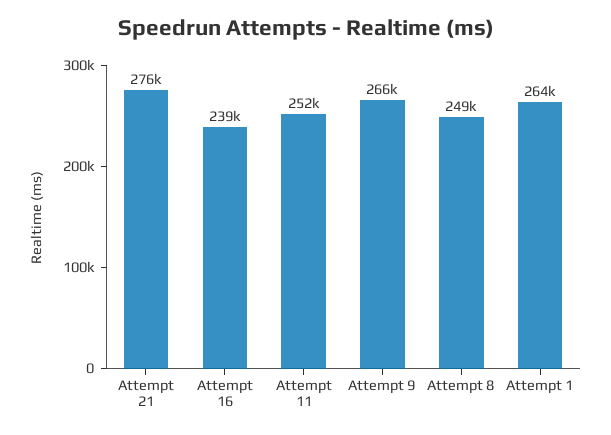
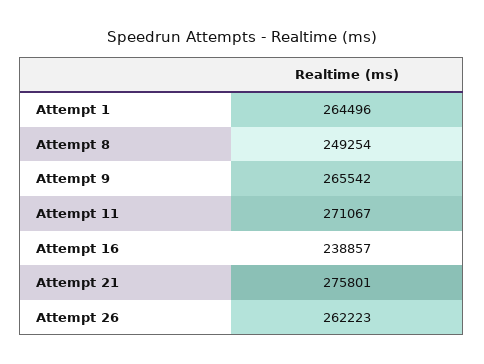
Attempt 11: 252000 -> 271067
Attempt 26: none -> 262223

